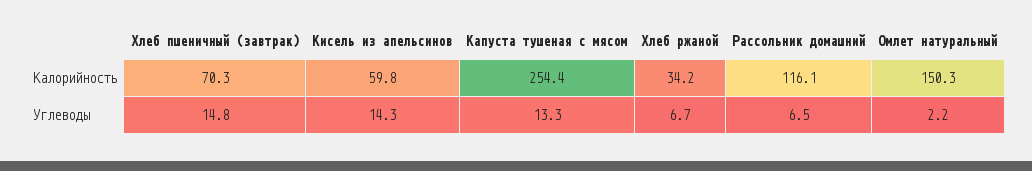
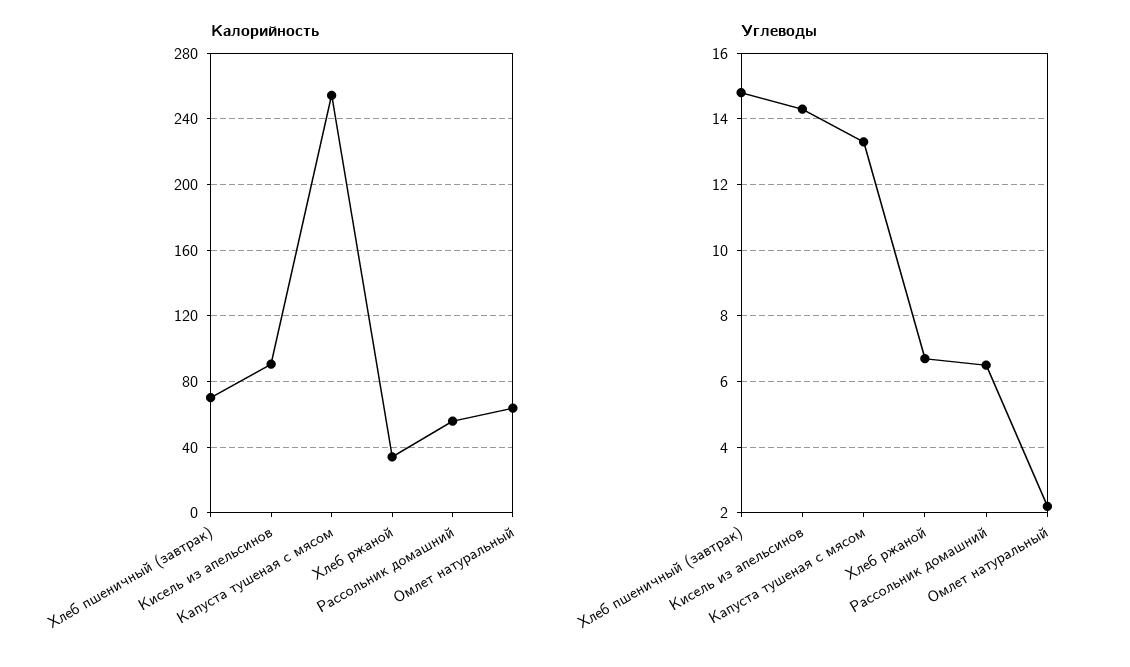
Калорийность, Кисель из апельсинов: 59.8 -> 90
Калорийность, Рассольник домашний: 116.1 -> 55
Калорийность, Омлет натуральный: 150.3 -> 65

